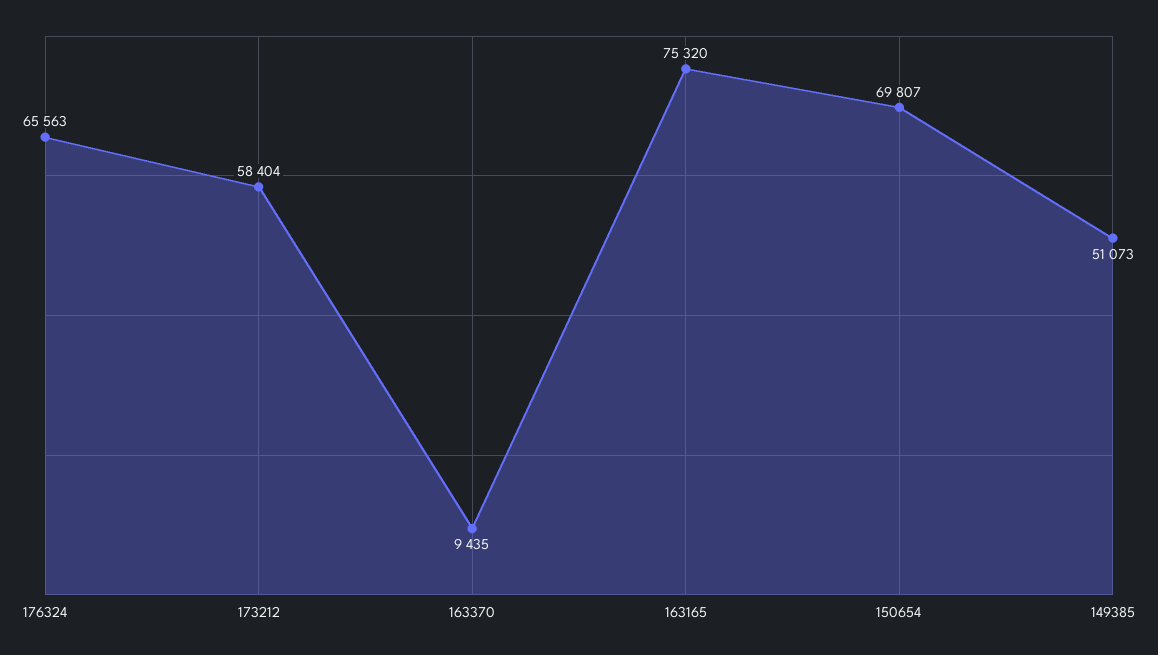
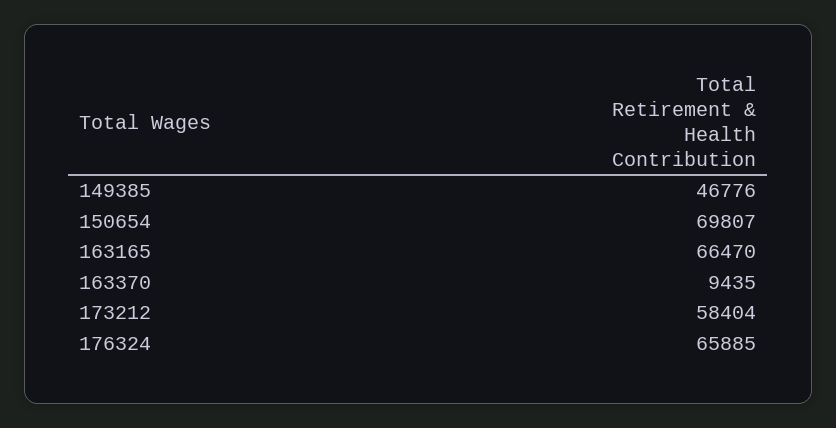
176324: 65563 -> 65885
163165: 75320 -> 66470
149385: 51073 -> 46776

